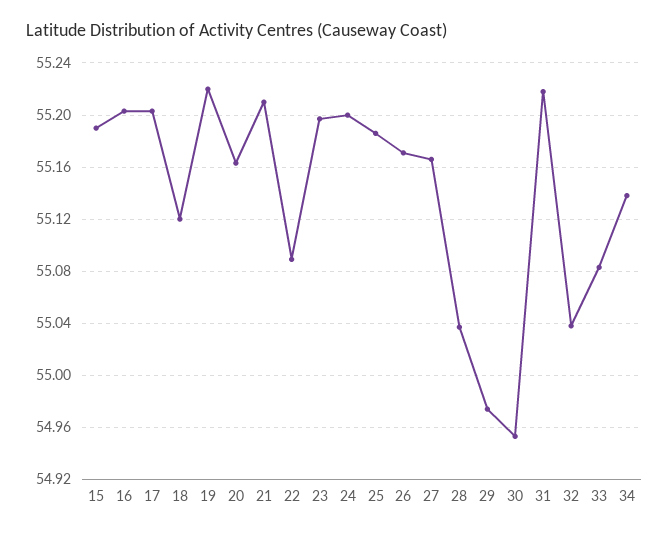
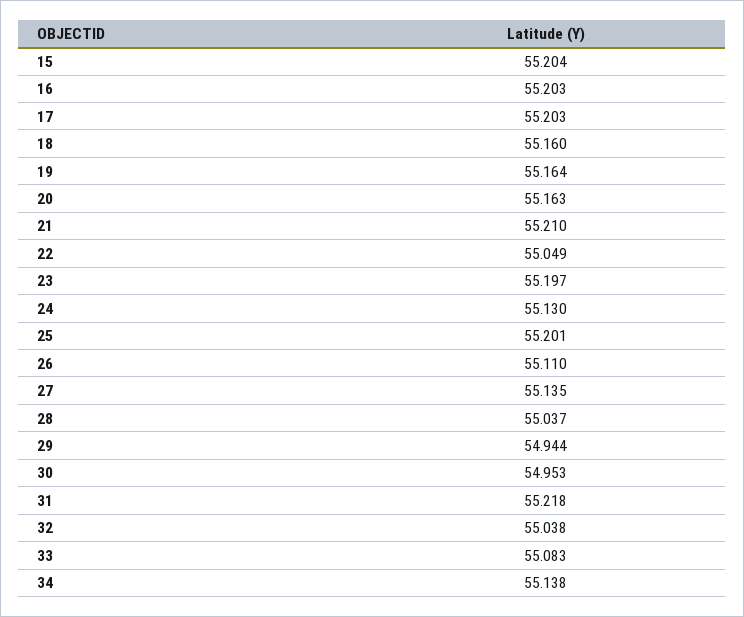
15: 55.19 -> 55.204
18: 55.12 -> 55.16
19: 55.22 -> 55.164
22: 55.09 -> 55.049
24: 55.2 -> 55.13
25: 55.185 -> 55.201
26: 55.17 -> 55.11
27: 55.165 -> 55.135
29: 54.975 -> 54.944

